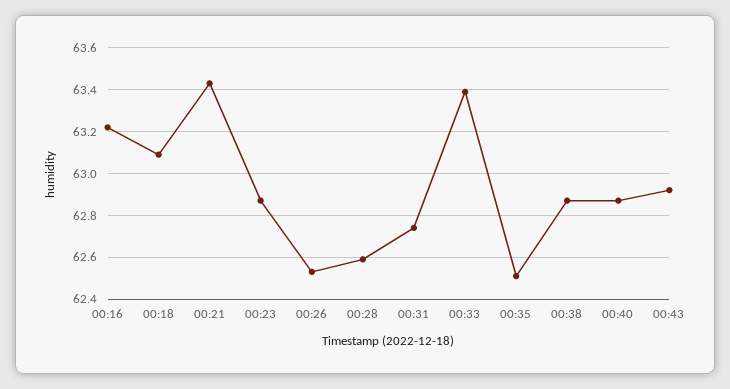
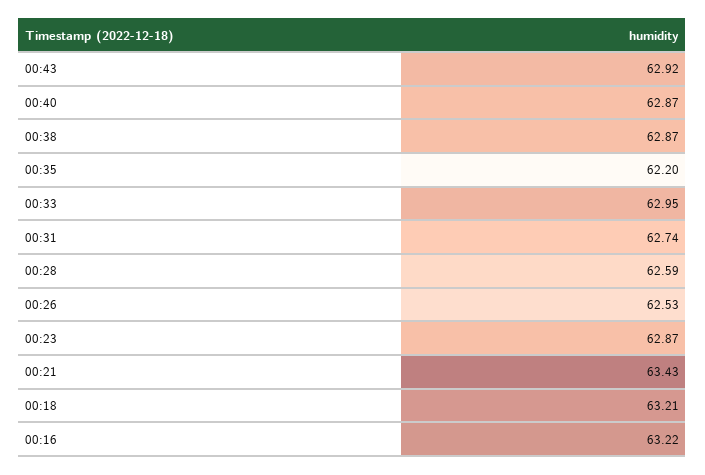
00:18: 63.1 -> 63.21
00:33: 63.4 -> 62.95
00:35: 62.5 -> 62.2

